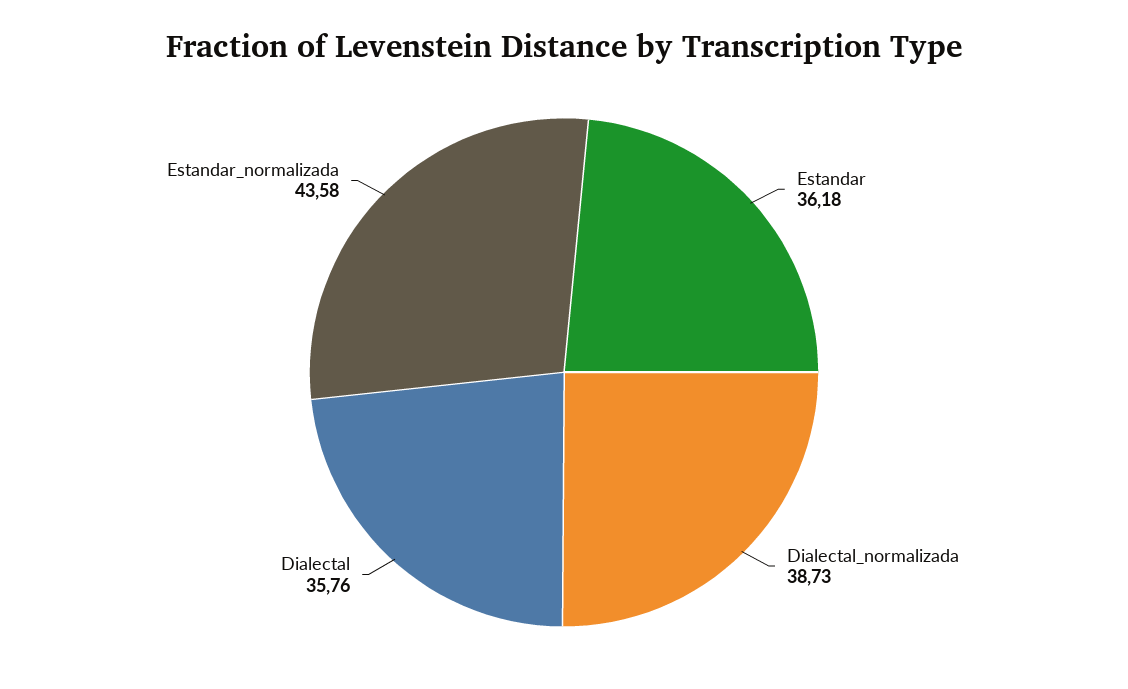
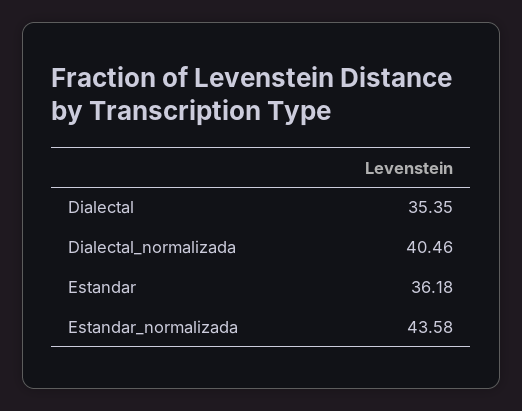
Dialectal_normalizada: 38.73 -> 40.46
Dialectal: 35.76 -> 35.35

